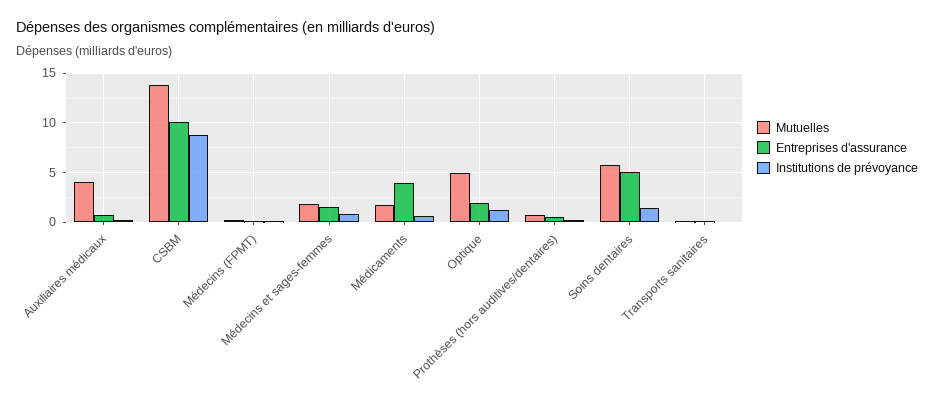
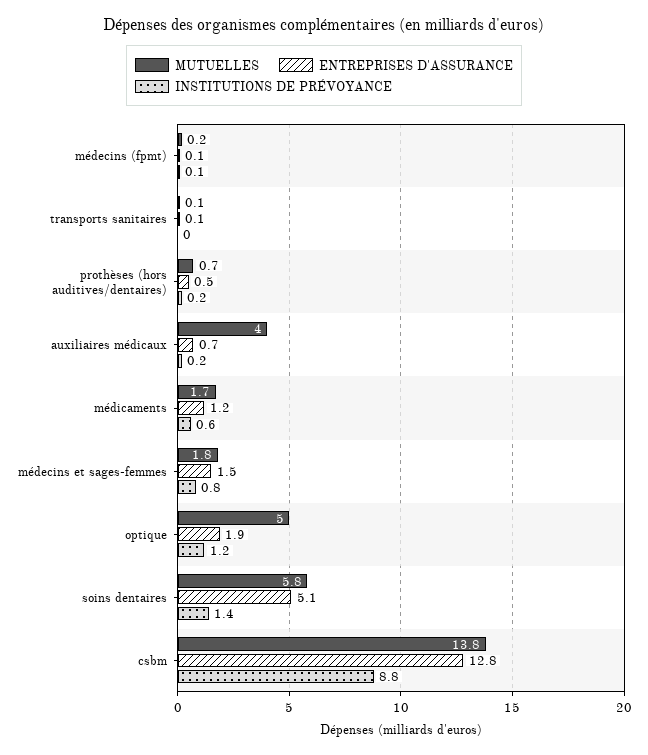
Entreprises d'assurance, CSBM: 10 -> 12.8
Entreprises d'assurance, Médicaments: 4 -> 1.2

